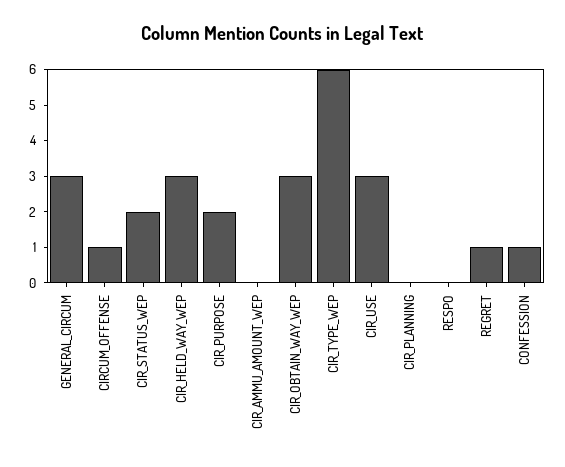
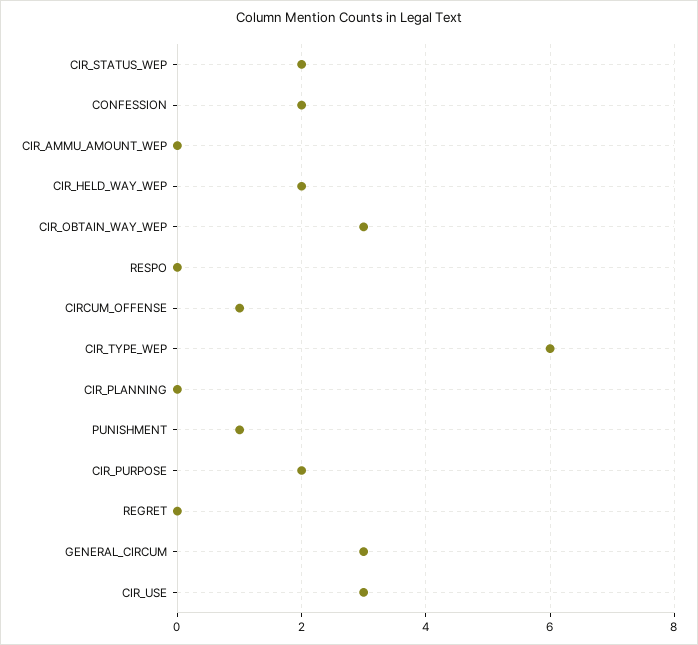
CIR_HELD_WAY_WEP: 3 -> 2
REGRET: 1 -> 0
CONFESSION: 1 -> 2
PUNISHMENT: none -> 1

